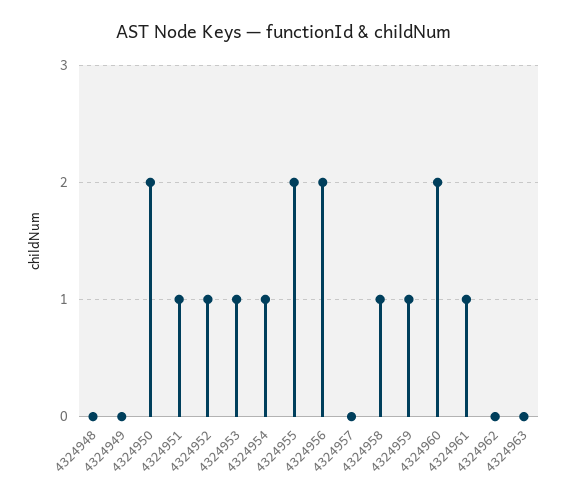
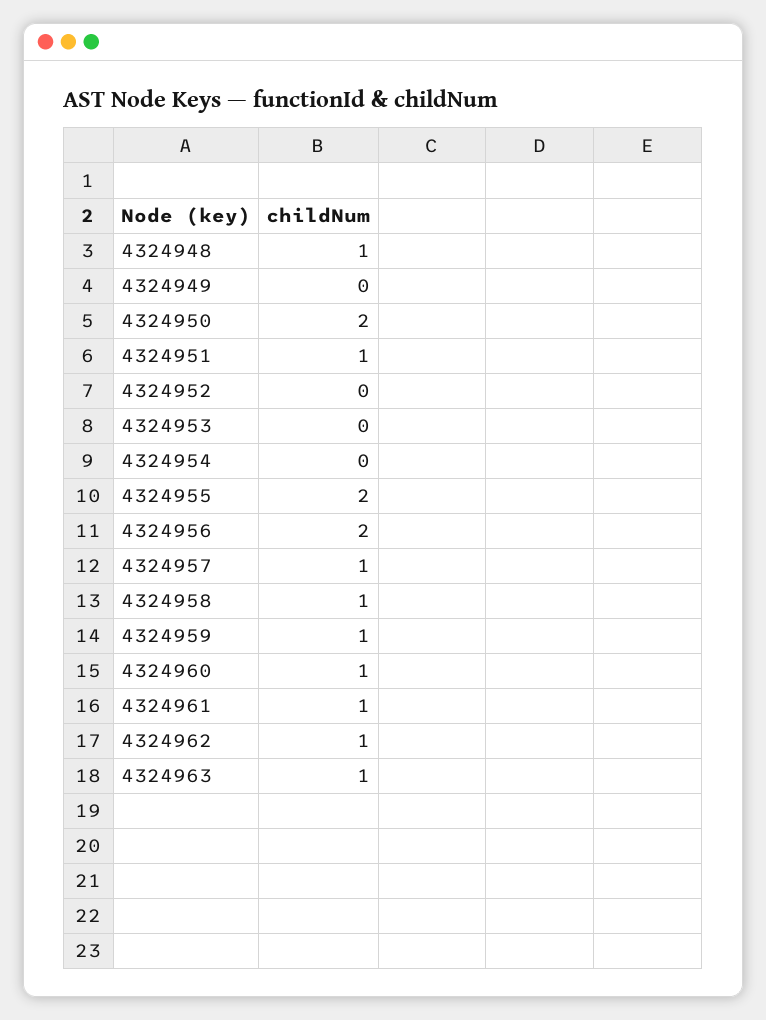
4324948: 0 -> 1
4324952: 1 -> 0
4324953: 1 -> 0
4324954: 1 -> 0
4324957: 0 -> 1
4324960: 2 -> 1
4324962: 0 -> 1
4324963: 0 -> 1

